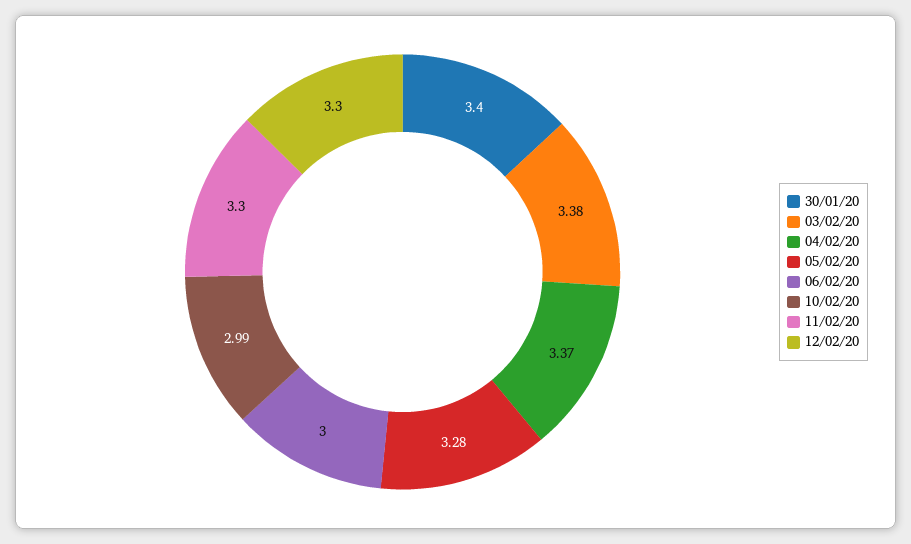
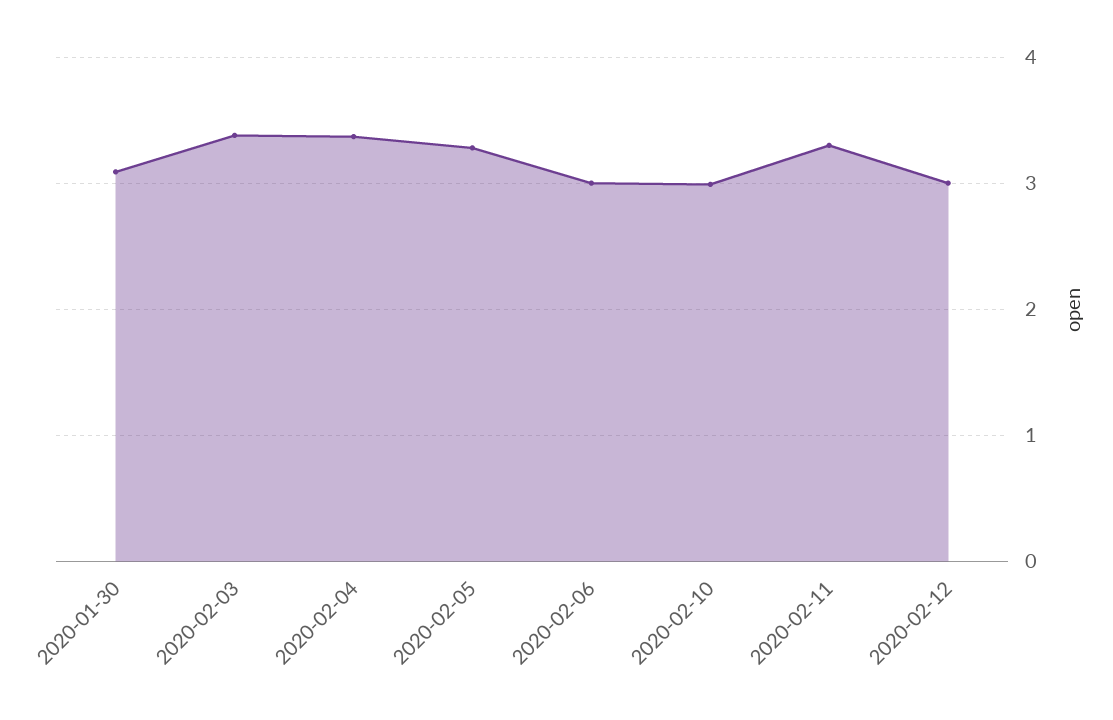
30/01/20: 3.4 -> 3.1
12/02/20: 3.3 -> 3

